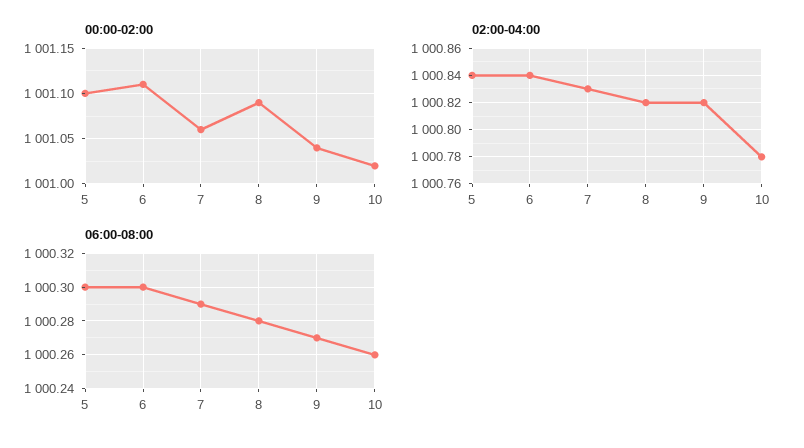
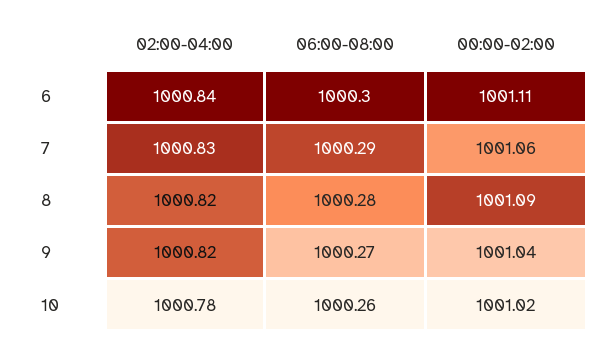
00:00-02:00, 5: 1001.1 -> none
02:00-04:00, 5: 1000.84 -> none
06:00-08:00, 5: 1000.3 -> none

